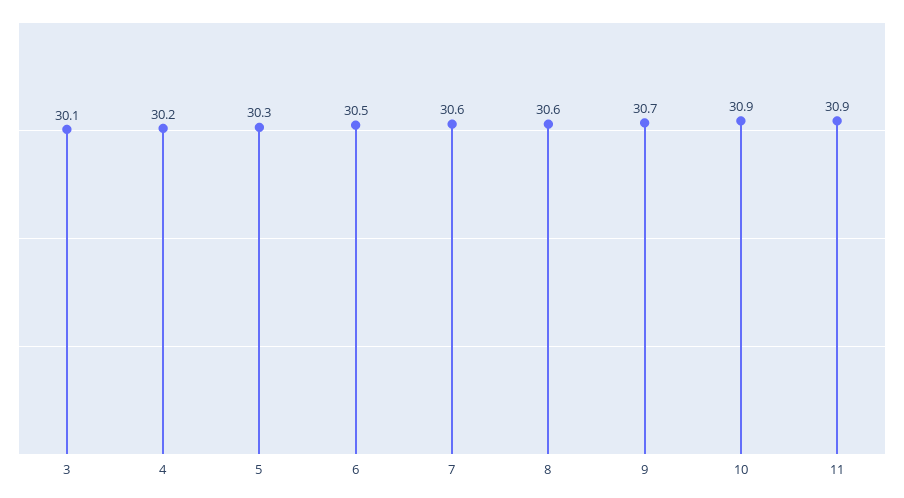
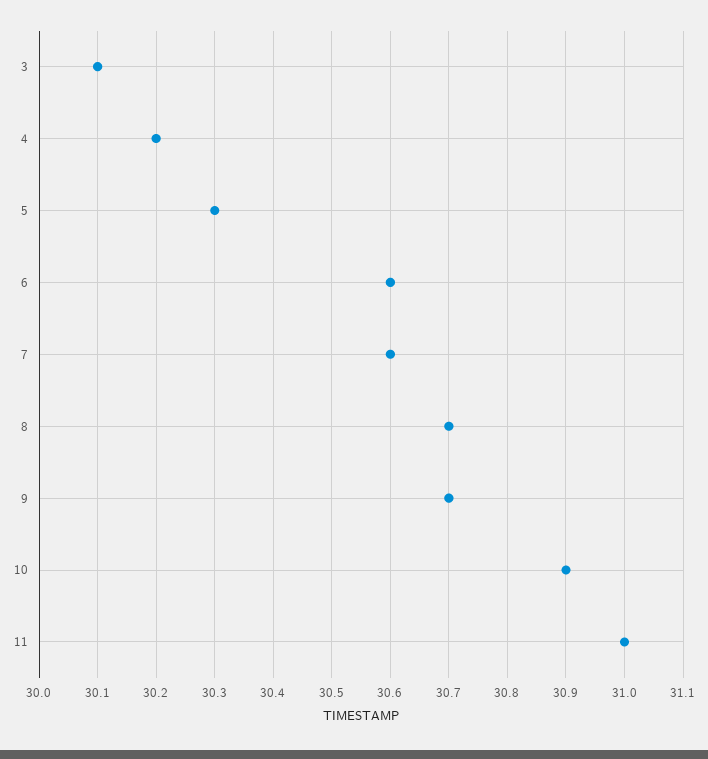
6: 30.5 -> 30.6
8: 30.6 -> 30.7
11: 30.9 -> 31

